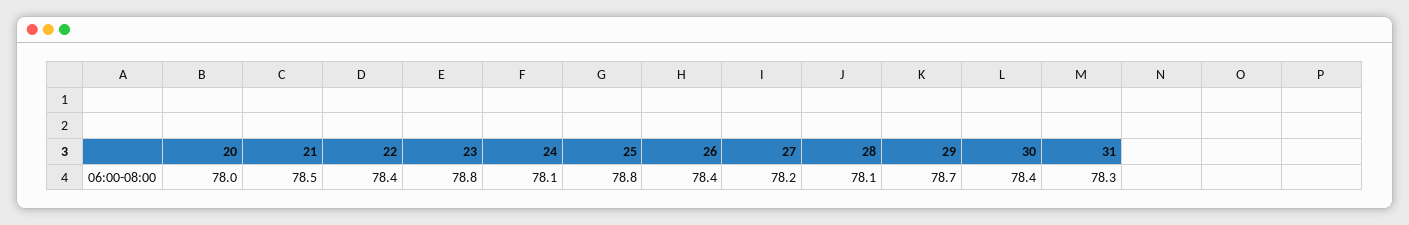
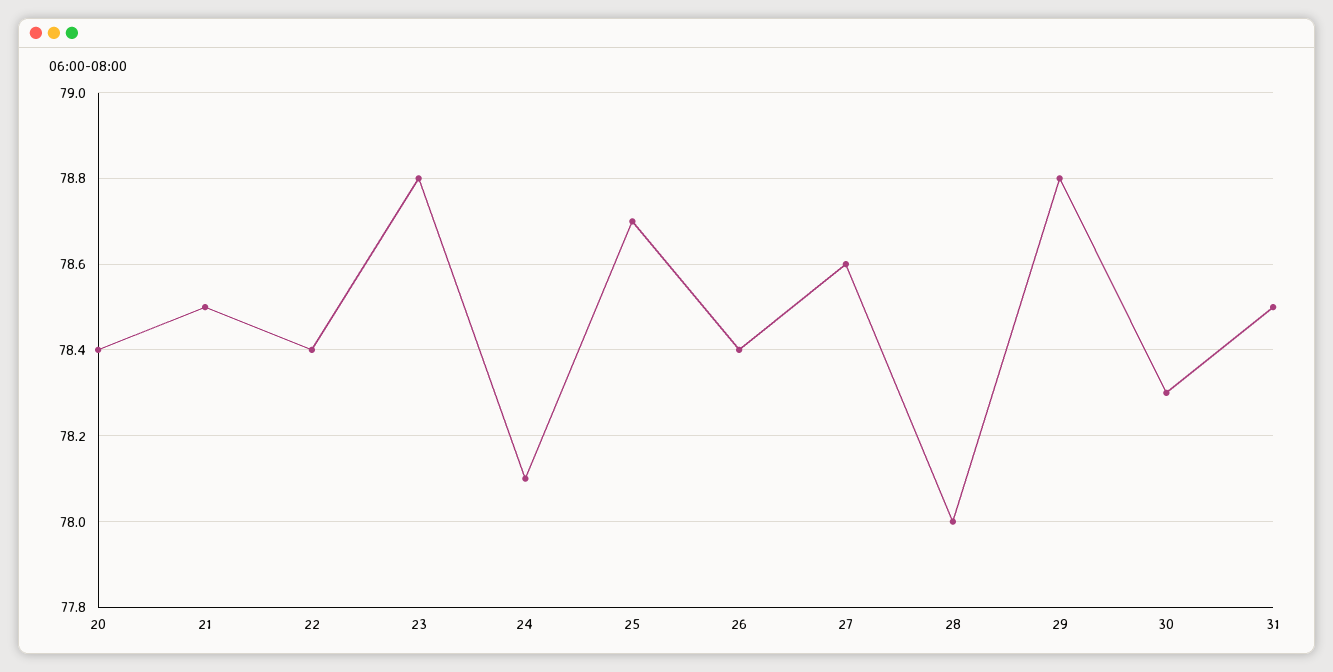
20: 78 -> 78.4
25: 78.8 -> 78.7
27: 78.2 -> 78.6
28: 78.1 -> 78
29: 78.7 -> 78.8
30: 78.4 -> 78.3
31: 78.3 -> 78.5

